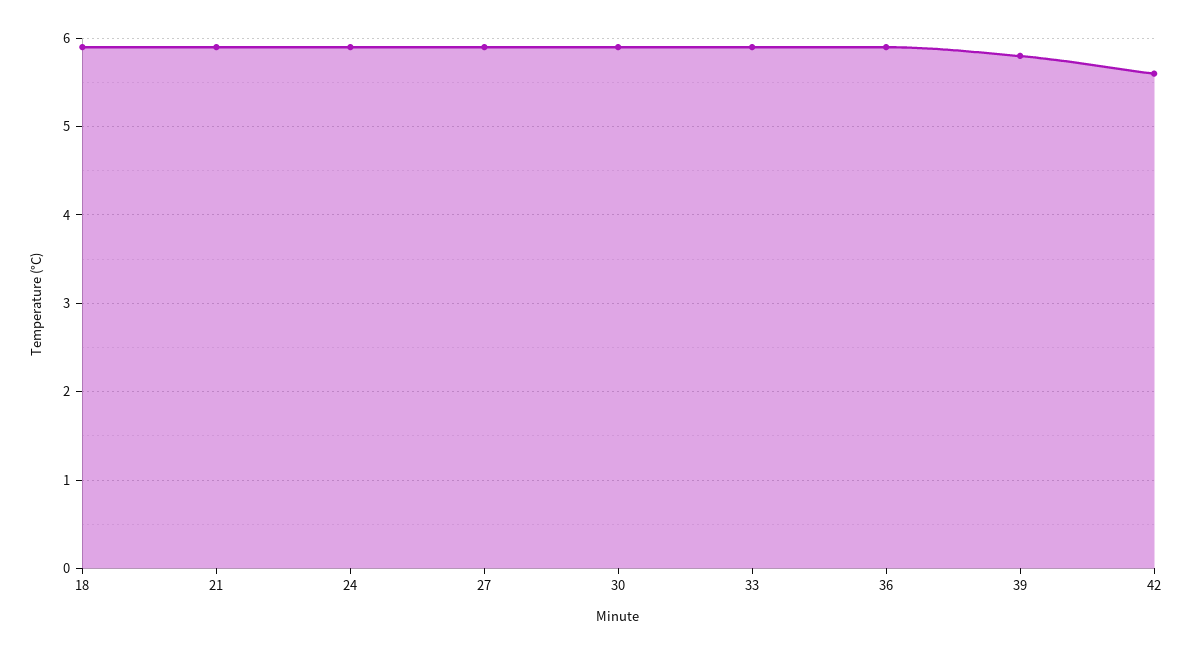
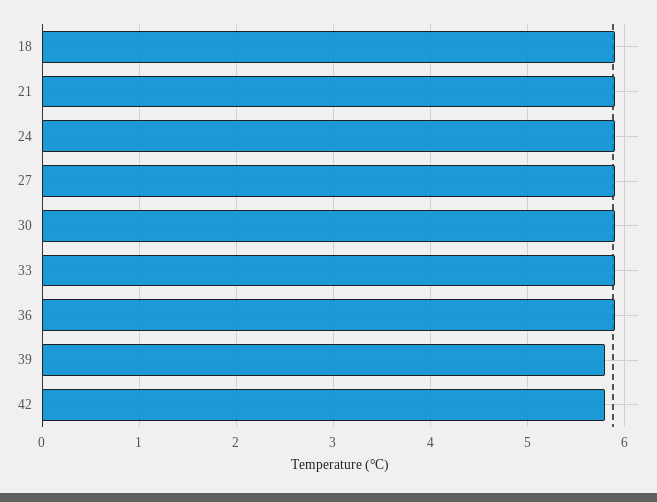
42: 5.6 -> 5.8

